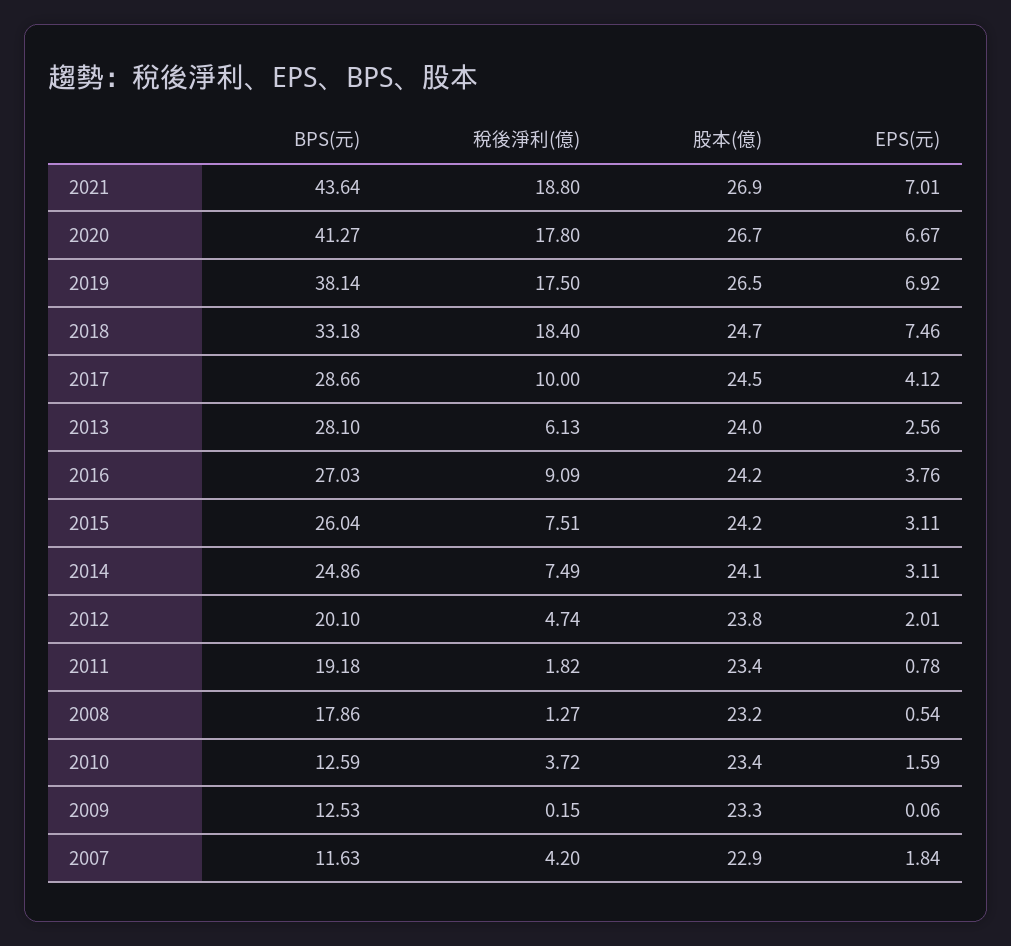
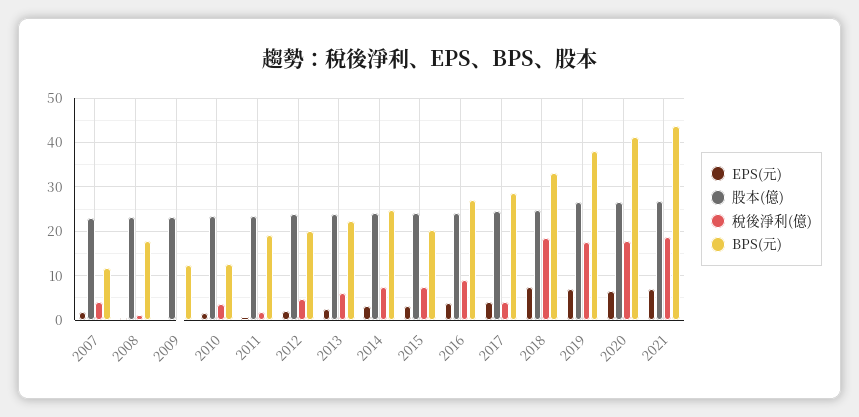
稅後淨利(億), 2017: 10 -> 4
BPS(元), 2013: 28.1 -> 22
BPS(元), 2015: 26.04 -> 20

